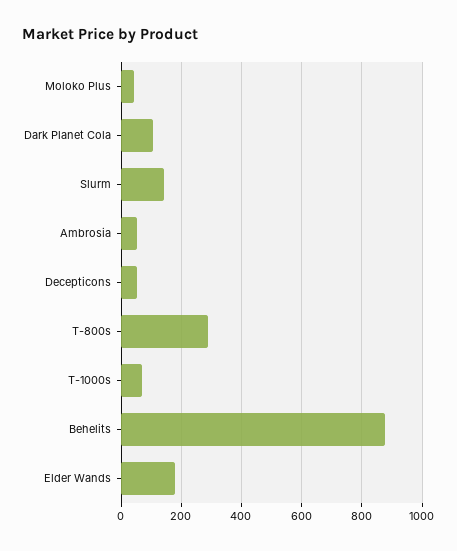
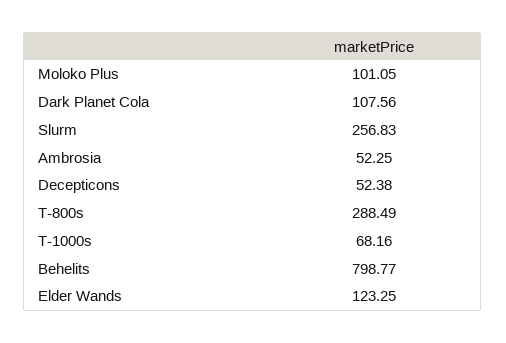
Moloko Plus: 40 -> 101.05
Slurm: 140 -> 256.83
Behelits: 880 -> 798.77
Elder Wands: 180 -> 123.25

